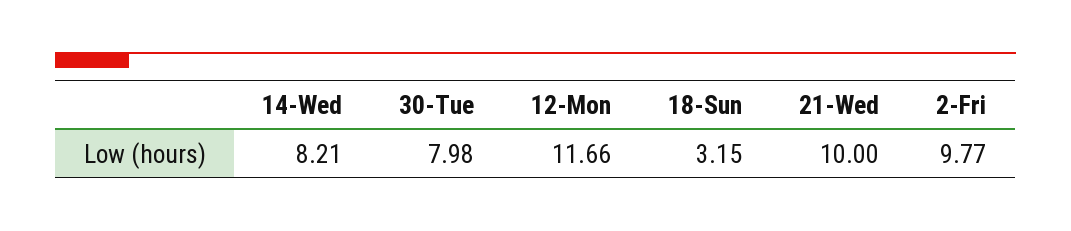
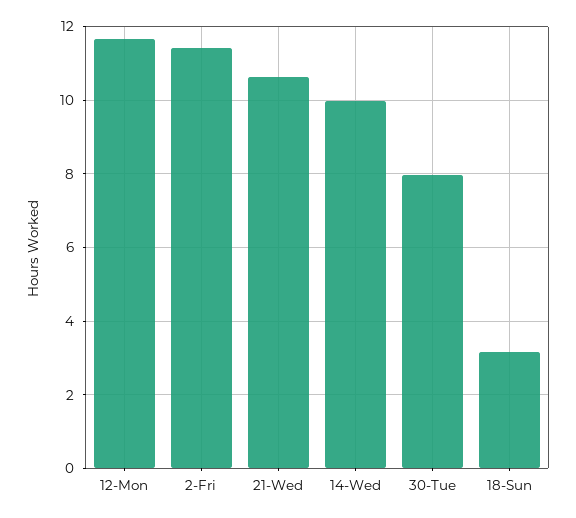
14-Wed: 8.21 -> 10
21-Wed: 10 -> 10.6
2-Fri: 9.77 -> 11.4

